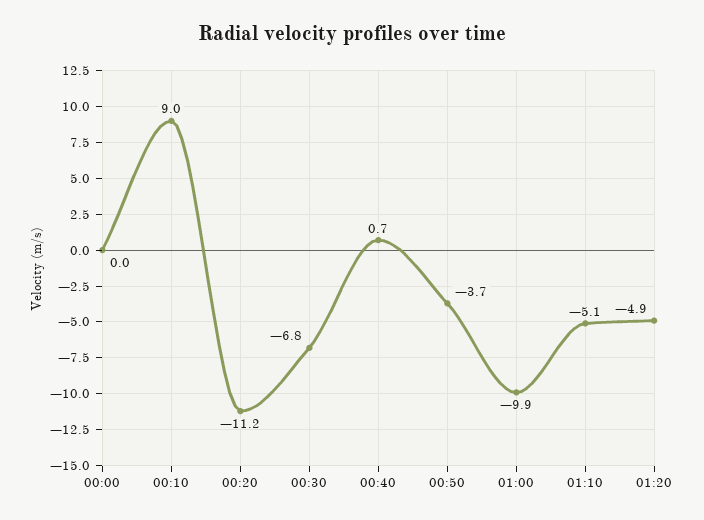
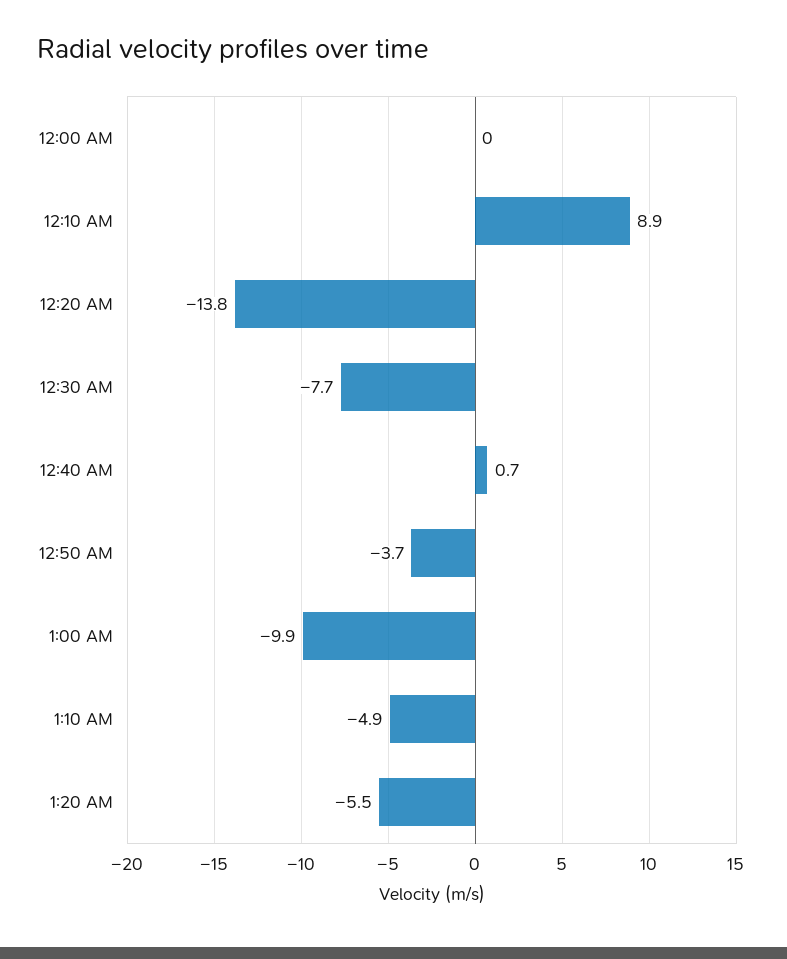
00:10: 9 -> 8.9
00:20: -11.2 -> -13.8
00:30: -6.8 -> -7.7
01:10: -5.1 -> -4.9
01:20: -4.9 -> -5.5

